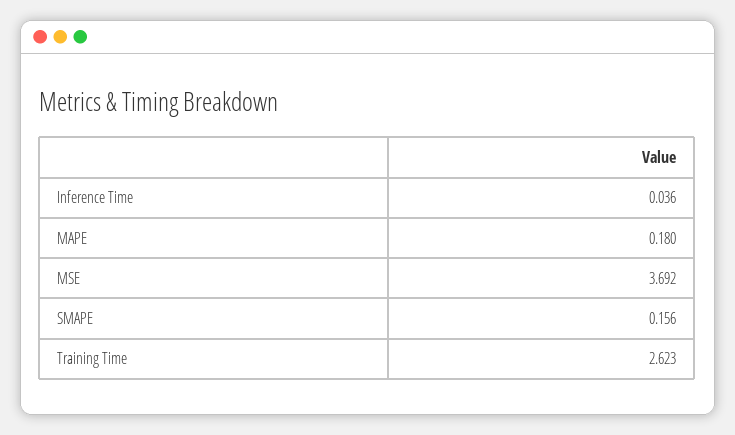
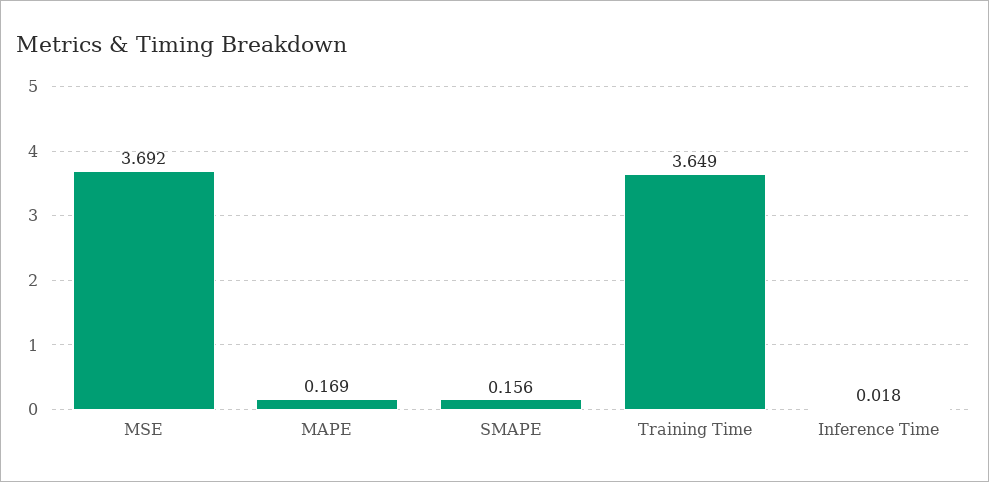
Inference Time: 0.036 -> 0.018
MAPE: 0.18 -> 0.169
Training Time: 2.623 -> 3.649

